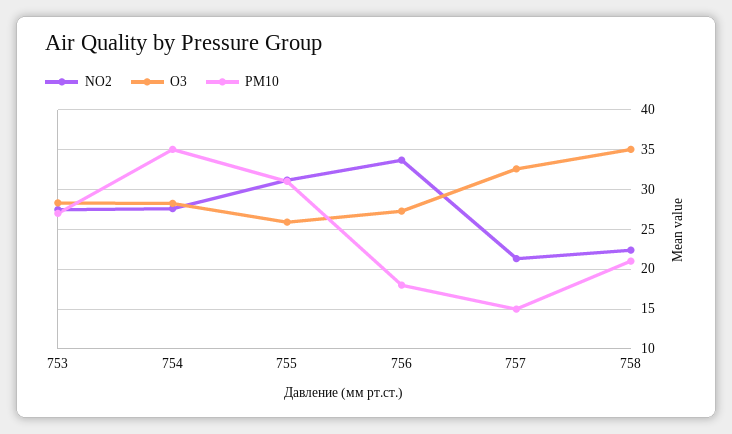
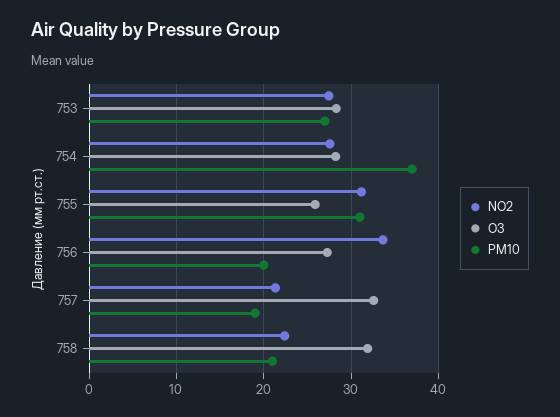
PM10, 754: 35 -> 37
PM10, 756: 18 -> 20
PM10, 757: 15 -> 19
O3, 758: 35 -> 32

